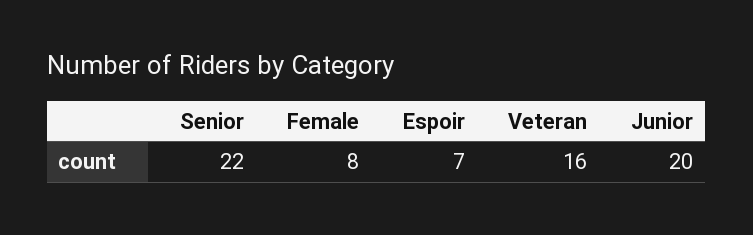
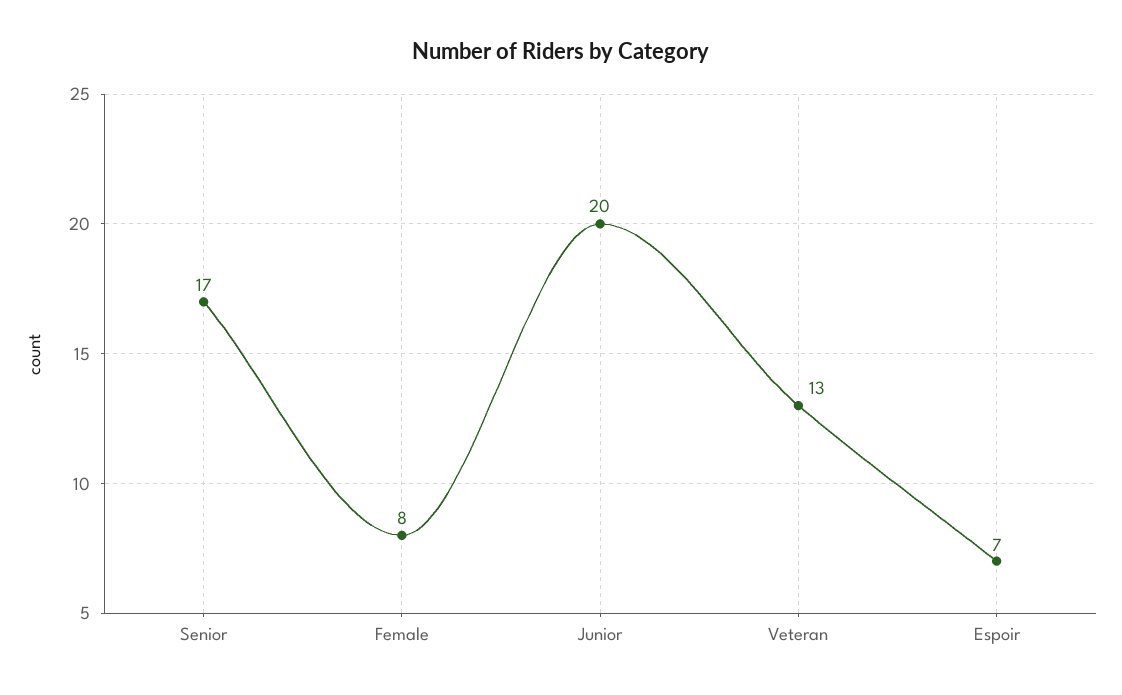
Senior: 22 -> 17
Veteran: 16 -> 13

